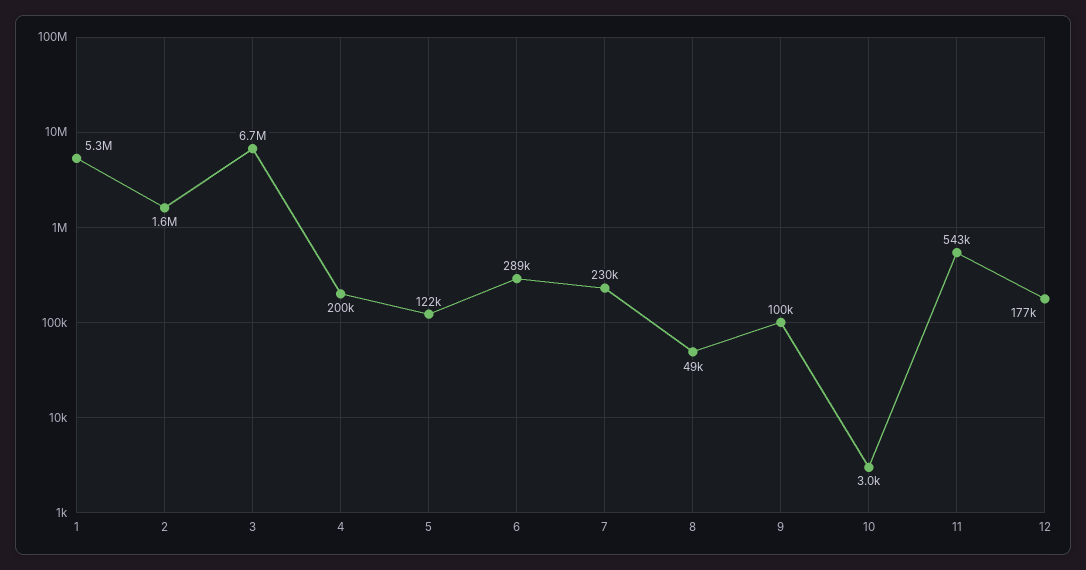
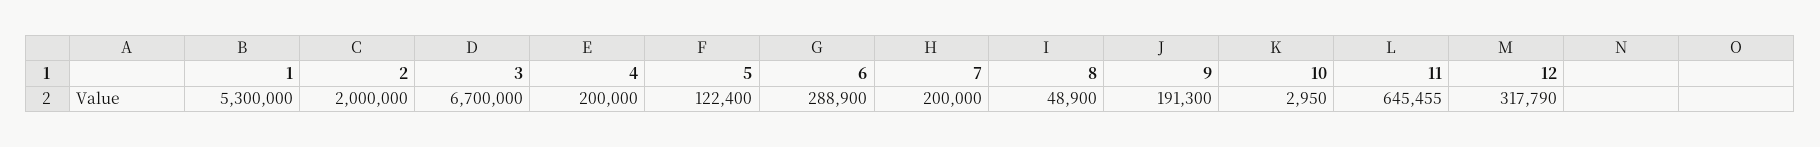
2: 1600000 -> 2000000
7: 230000 -> 200000
9: 100000 -> 191300
11: 543000 -> 645455
12: 177000 -> 317790

